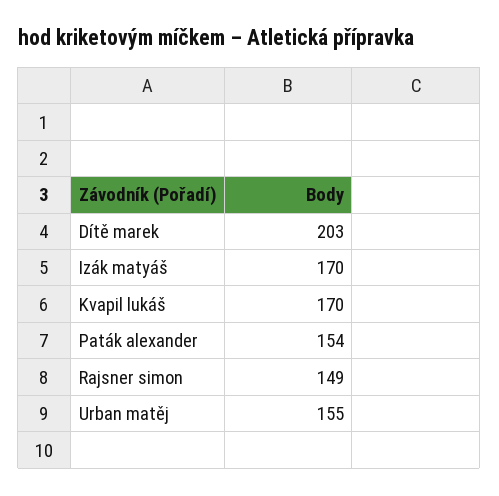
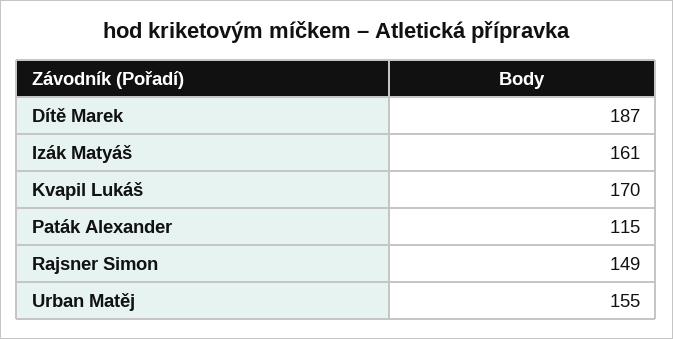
Dítě marek: 203 -> 187
Izák matyáš: 170 -> 161
Paták alexander: 154 -> 115

